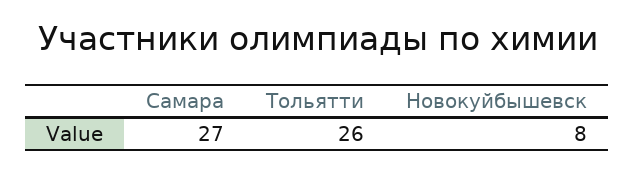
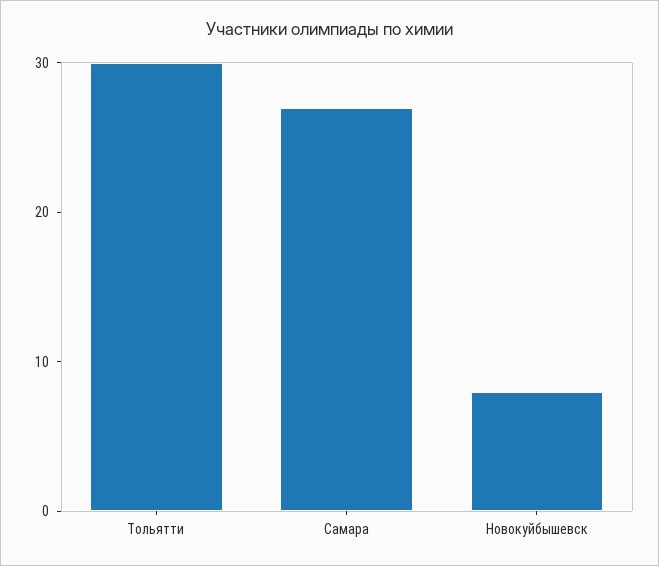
Тольятти: 26 -> 30

